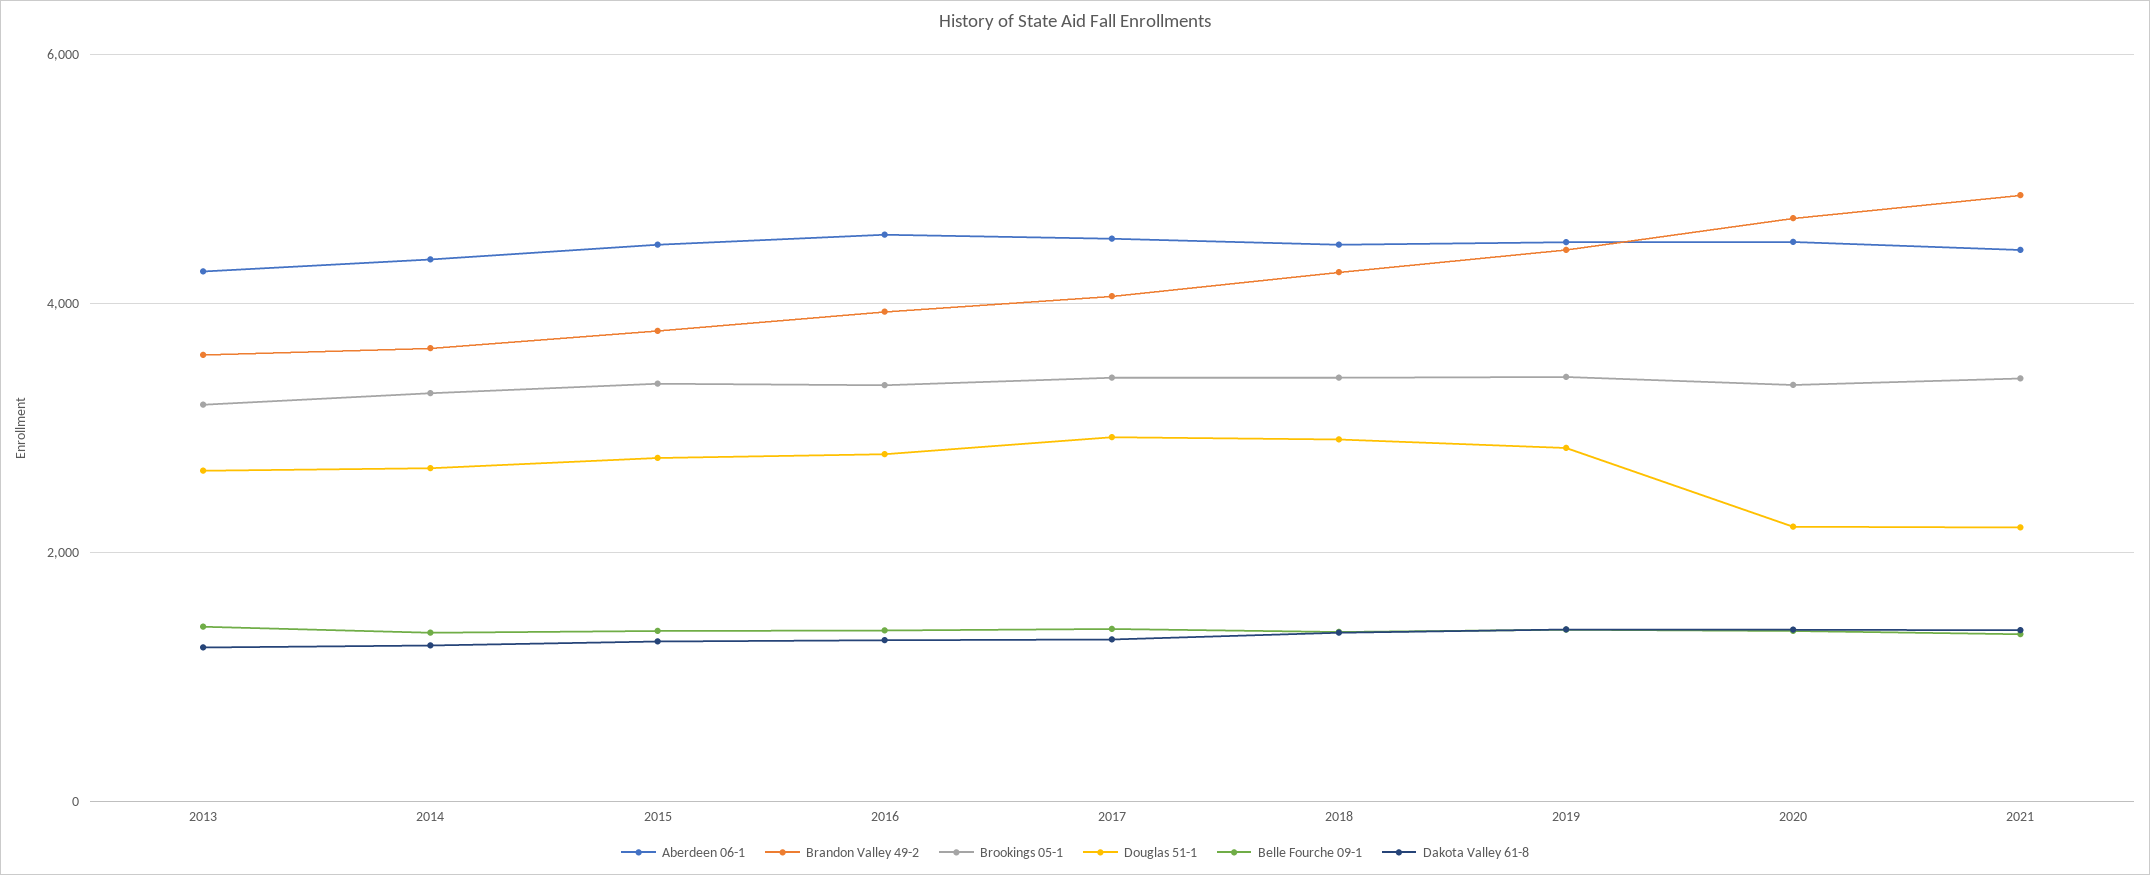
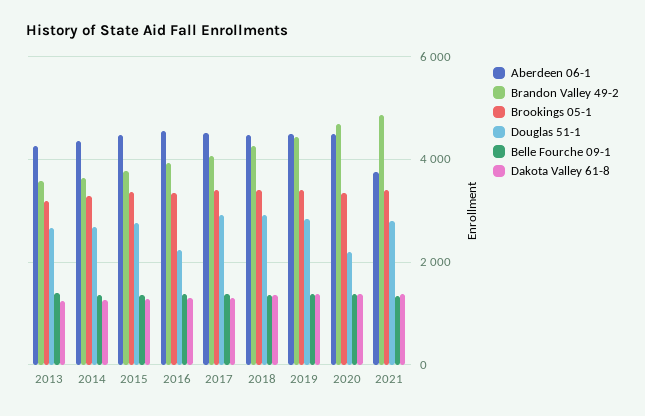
Douglas 51-1, 2016: 2800 -> 2200
Aberdeen 06-1, 2021: 4400 -> 3800
Douglas 51-1, 2021: 2200 -> 2800

